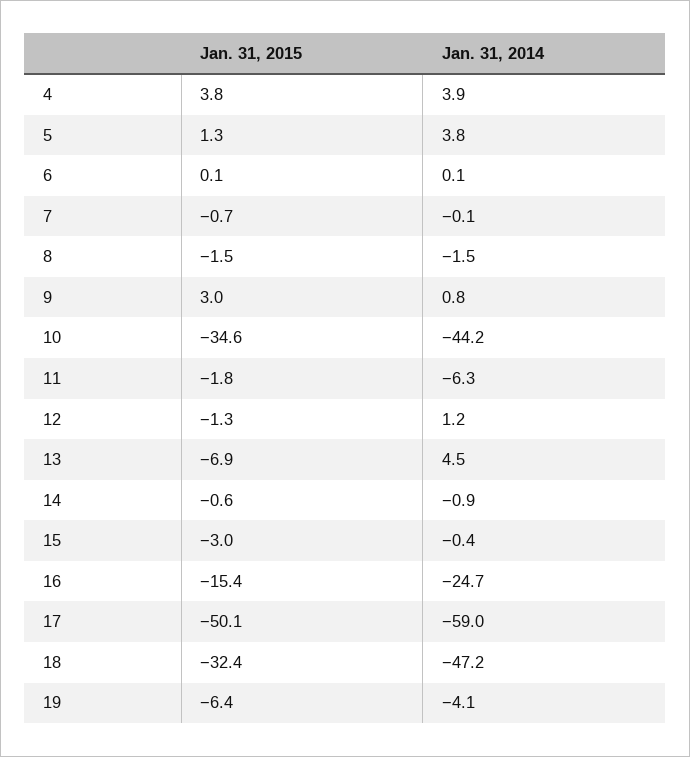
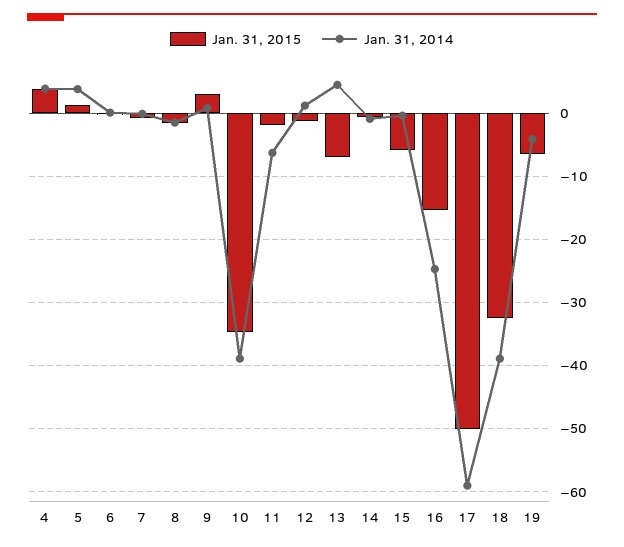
Jan. 31, 2014, 10: -44.2 -> -39
Jan. 31, 2015, 15: -3 -> -6
Jan. 31, 2014, 18: -47.2 -> -39

